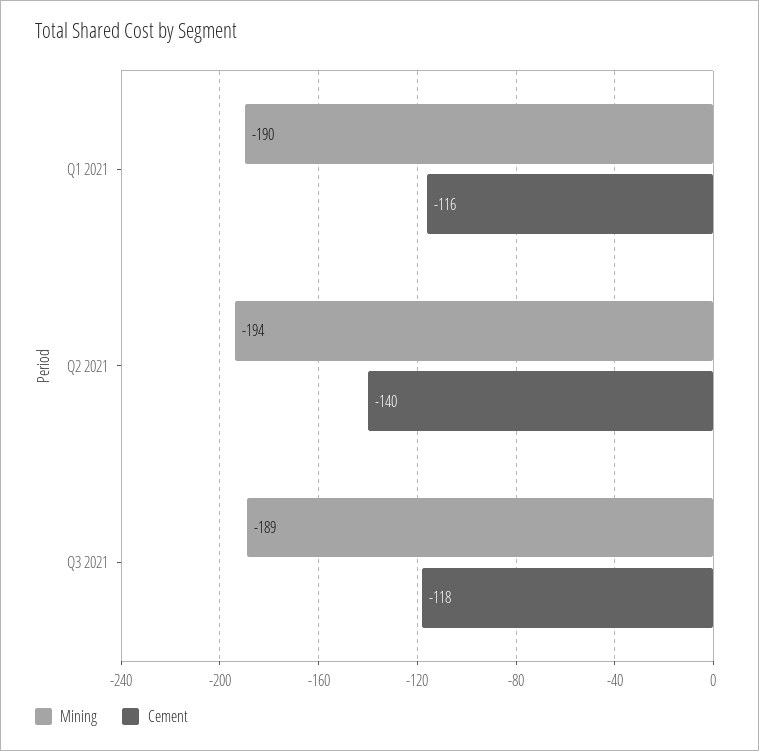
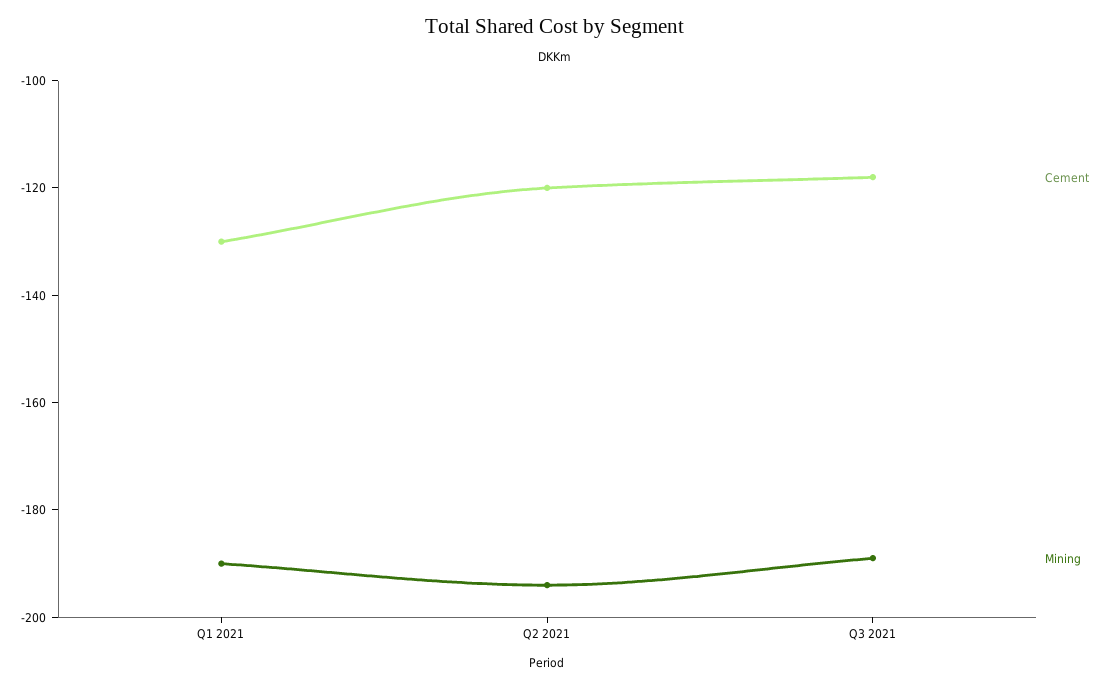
Cement, Q1 2021: -116 -> -130
Cement, Q2 2021: -140 -> -120

